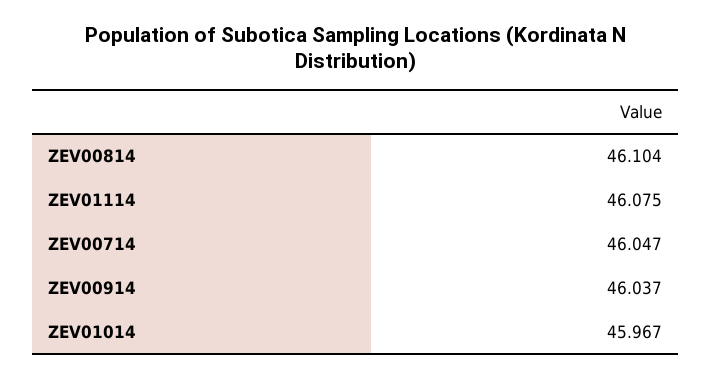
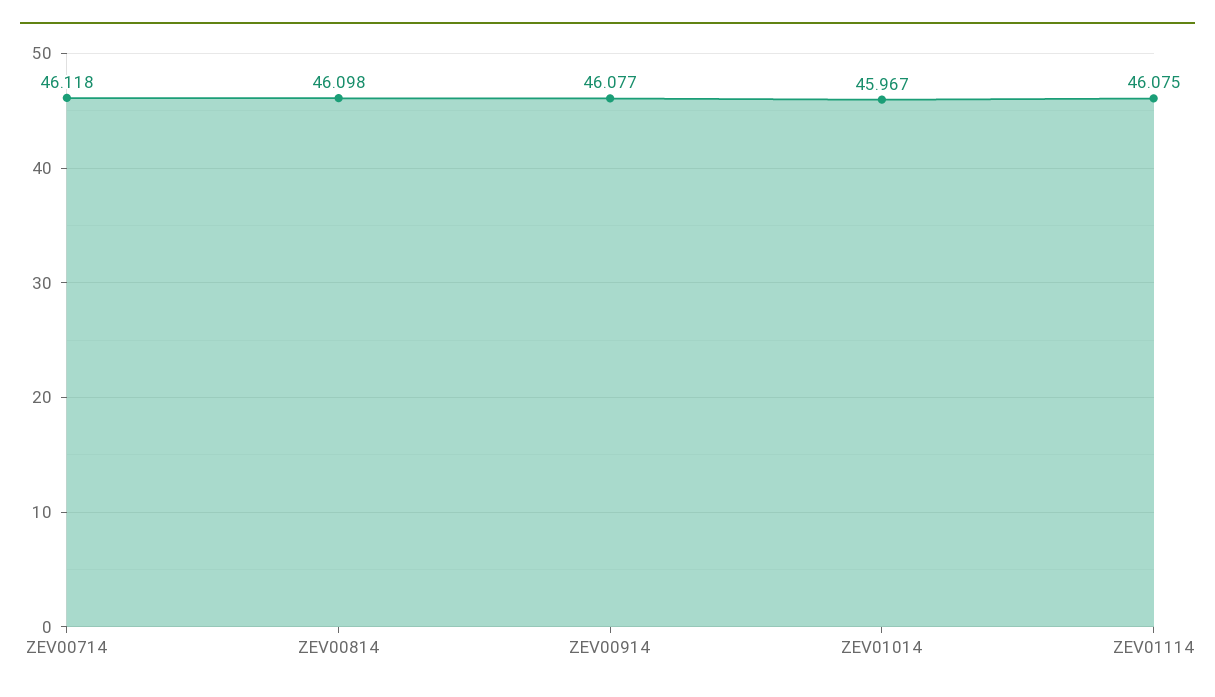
ZEV00814: 46.104 -> 46.098
ZEV00714: 46.047 -> 46.118
ZEV00914: 46.037 -> 46.077

